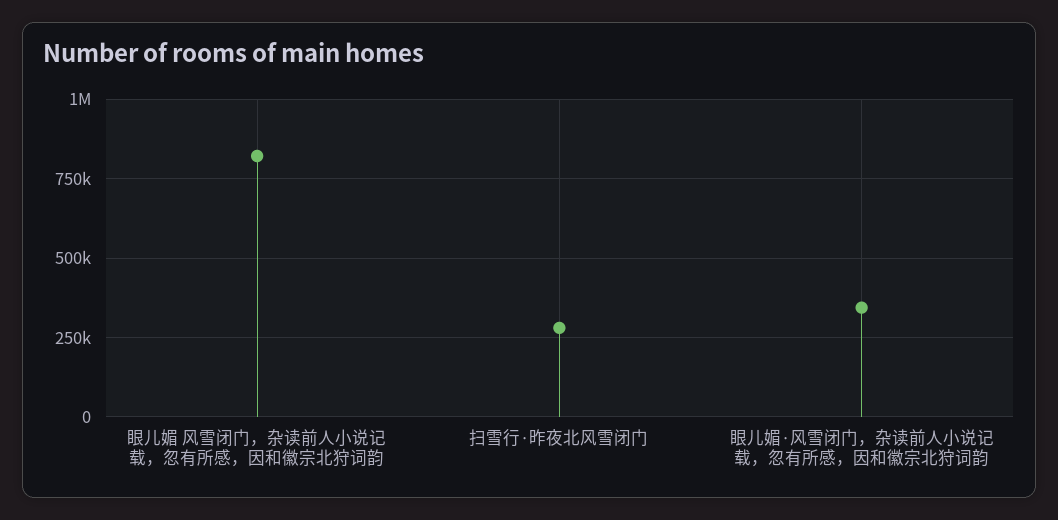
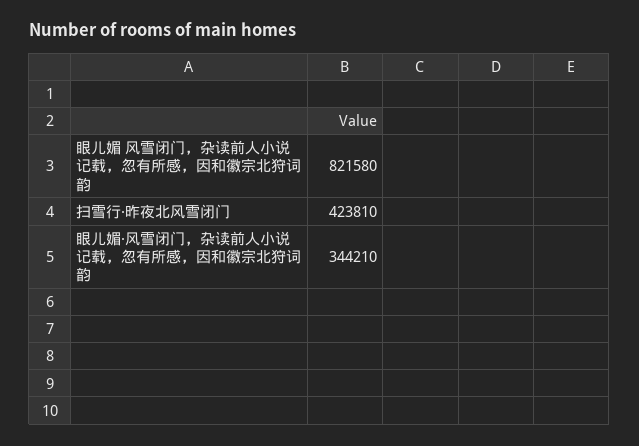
扫雪行·昨夜北风雪闭门: 275000 -> 423810

